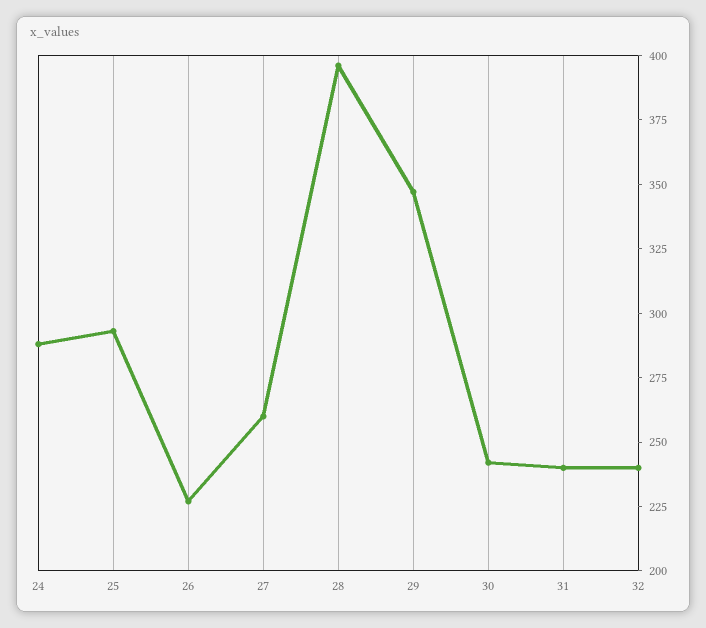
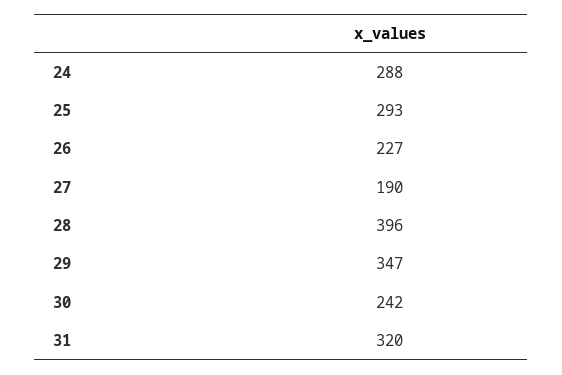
27: 260 -> 190
31: 240 -> 320
32: 240 -> none

